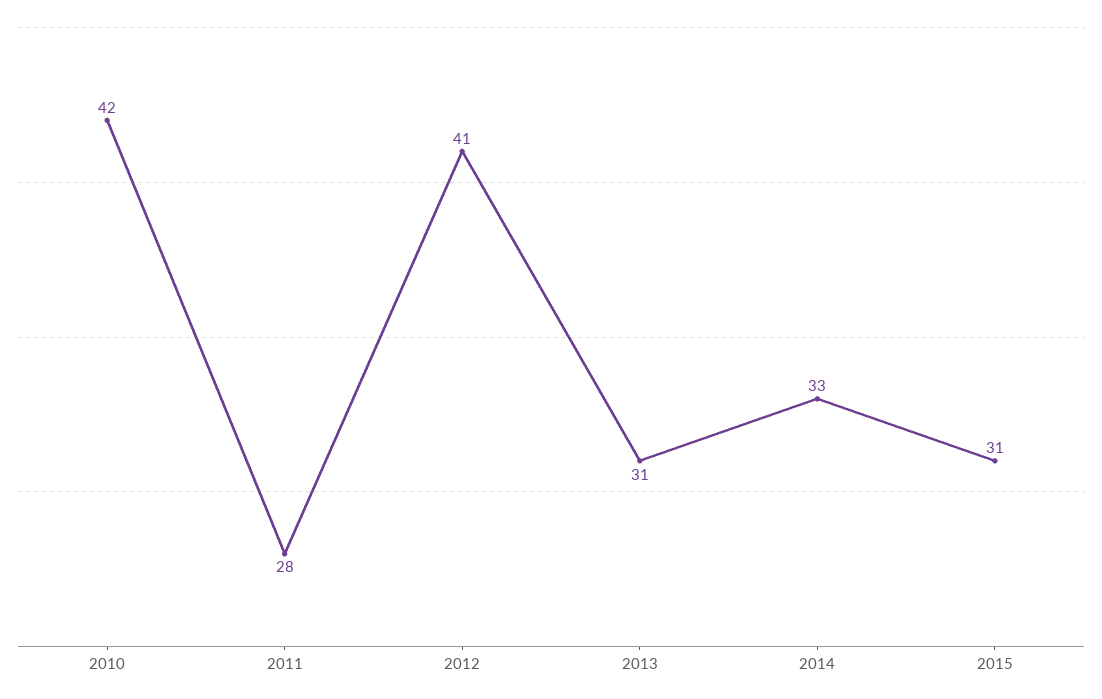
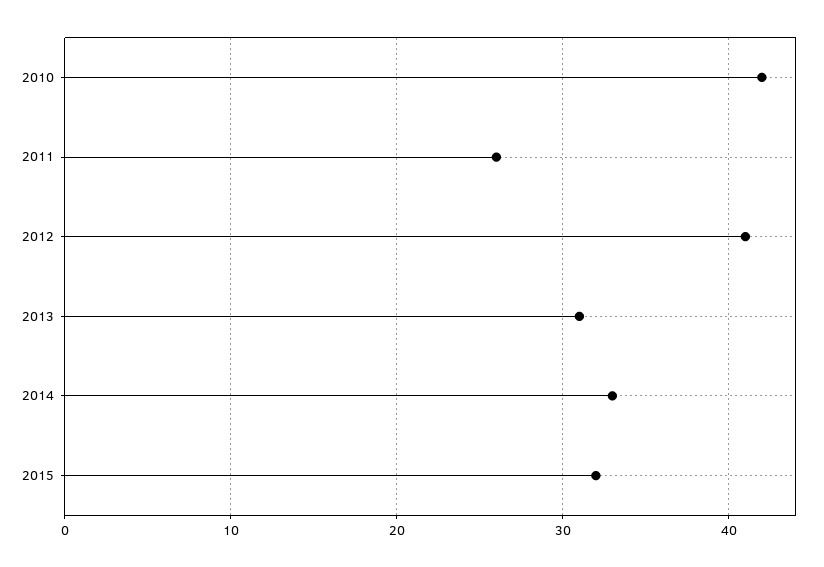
2011: 28 -> 26
2015: 31 -> 32

